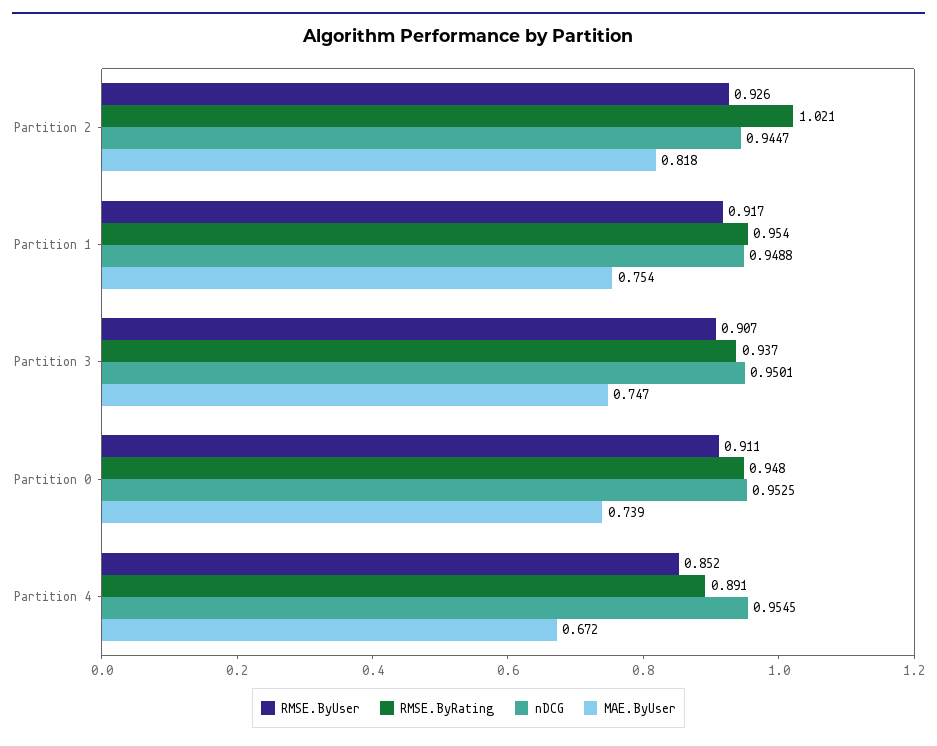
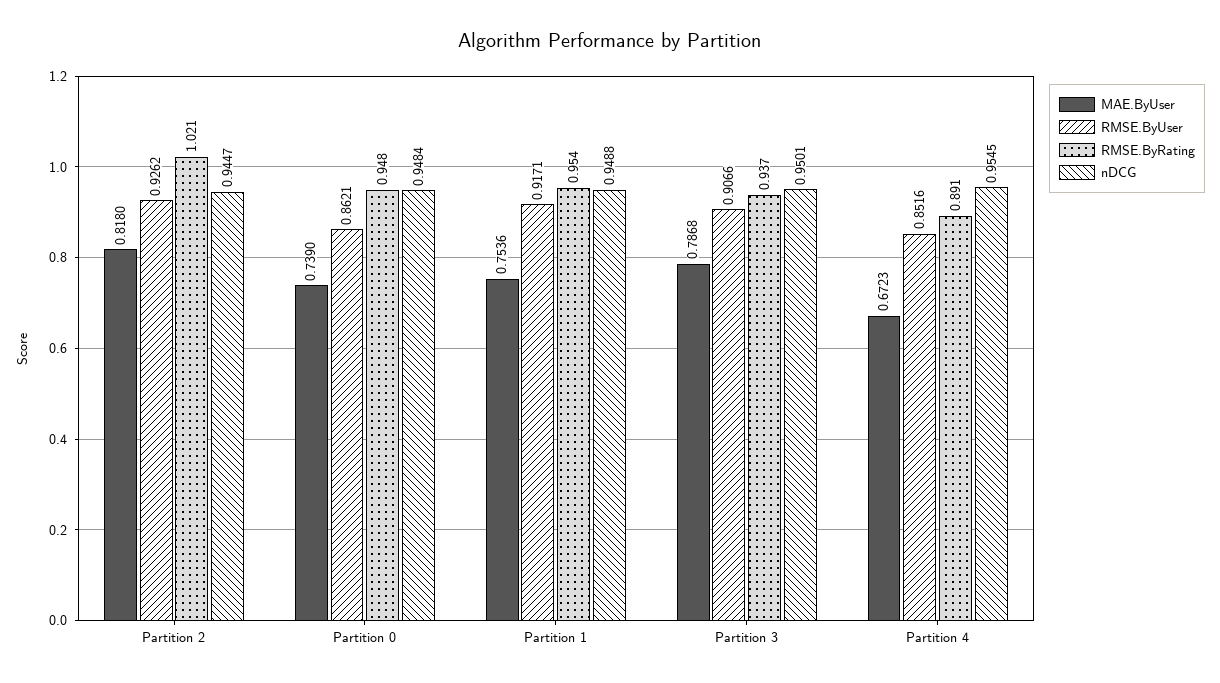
MAE.ByUser, Partition 3: 0.747 -> 0.7868
RMSE.ByUser, Partition 0: 0.911 -> 0.8621
nDCG, Partition 0: 0.9525 -> 0.9484

